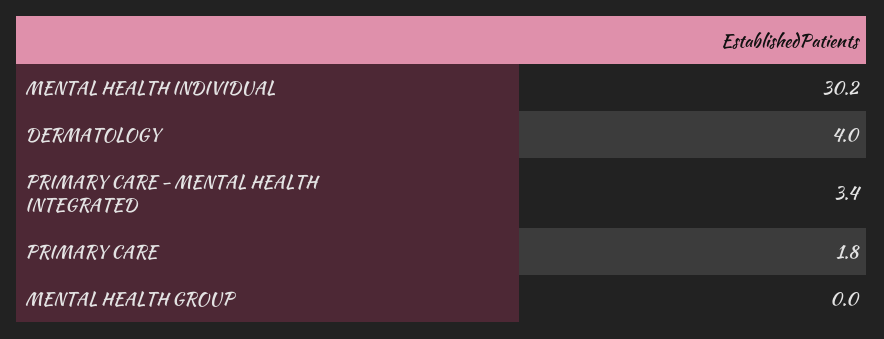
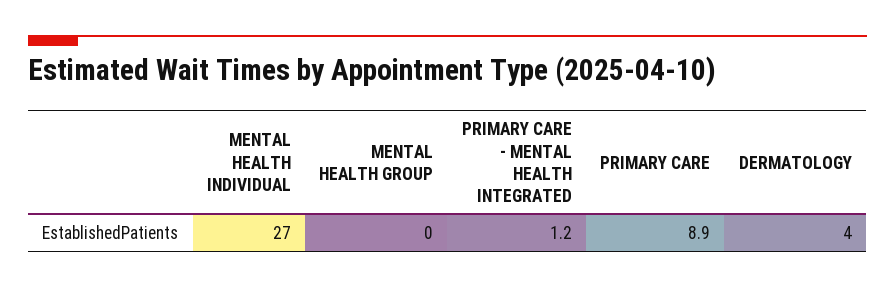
MENTAL HEALTH INDIVIDUAL: 30.2 -> 27
PRIMARY CARE - MENTAL HEALTH INTEGRATED: 3.4 -> 1.2
PRIMARY CARE: 1.8 -> 8.9

